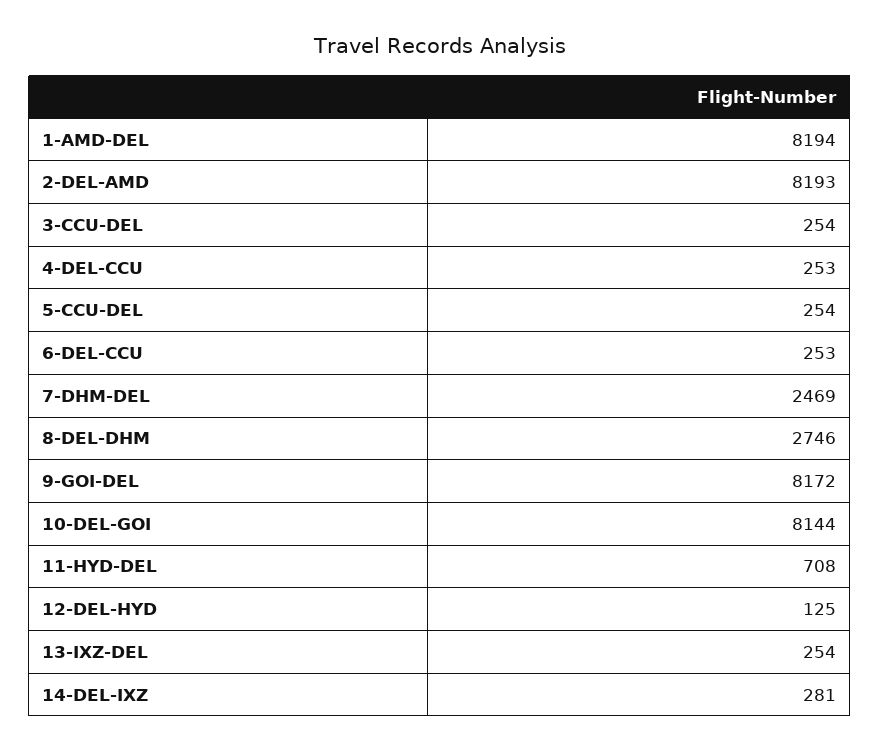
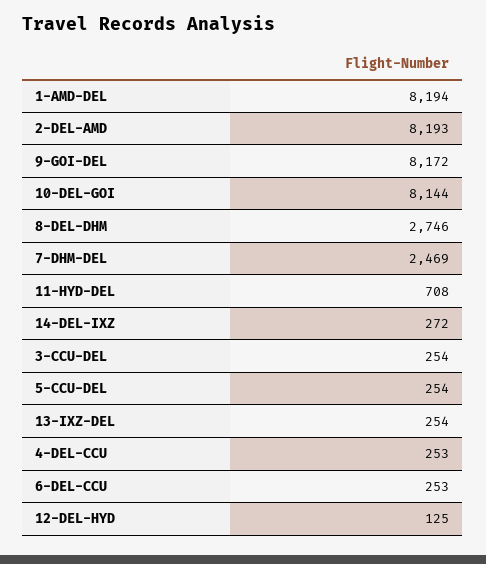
14-DEL-IXZ: 281 -> 272

